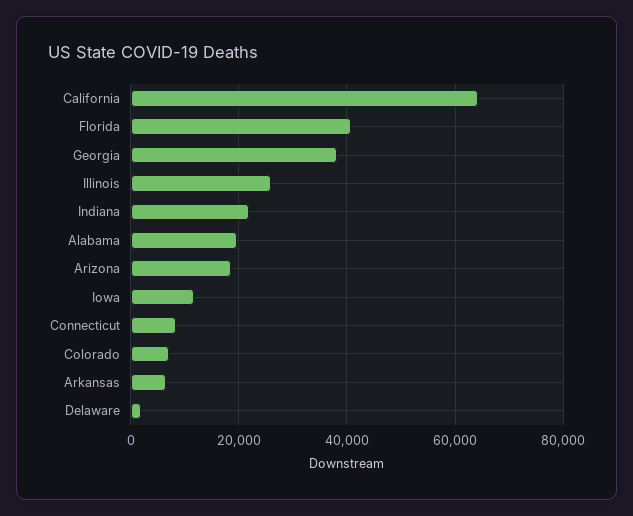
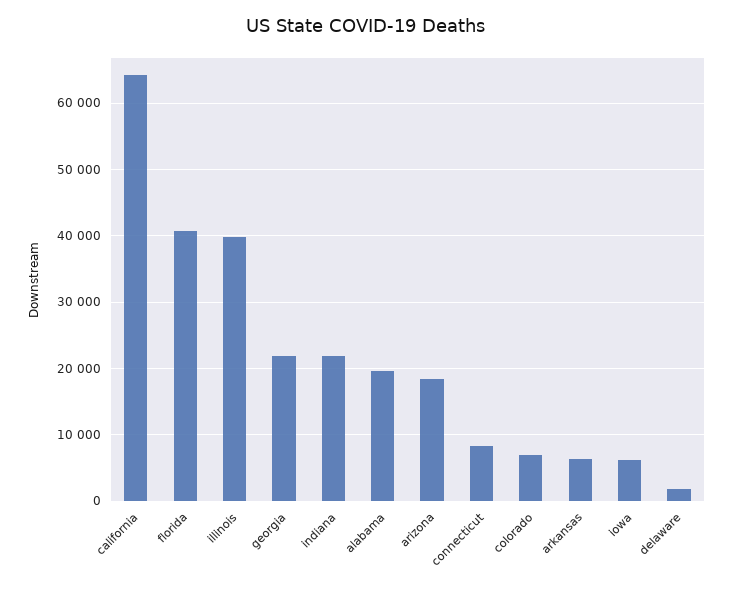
Georgia: 38000 -> 22000
Illinois: 26000 -> 40000
Iowa: 12000 -> 6000

